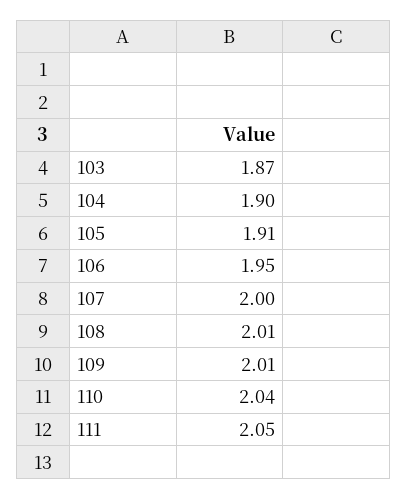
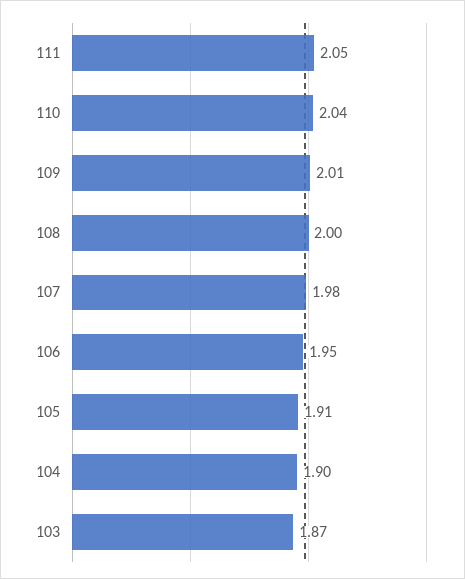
107: 2 -> 1.98
108: 2.01 -> 2

